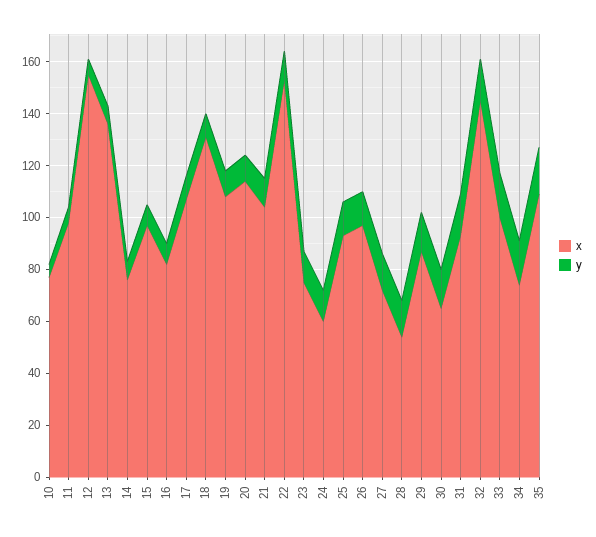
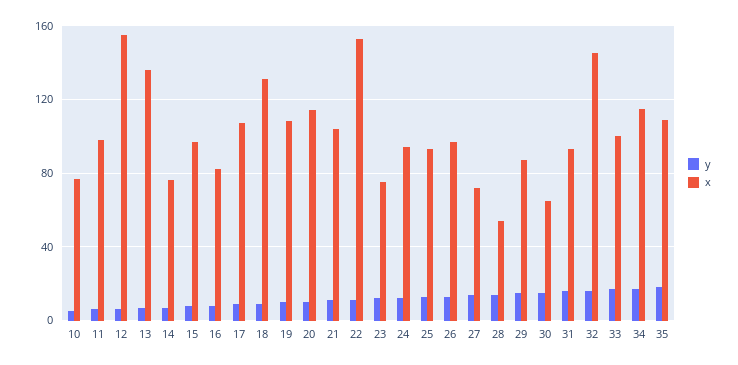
x, 24: 60 -> 95
x, 34: 75 -> 115

